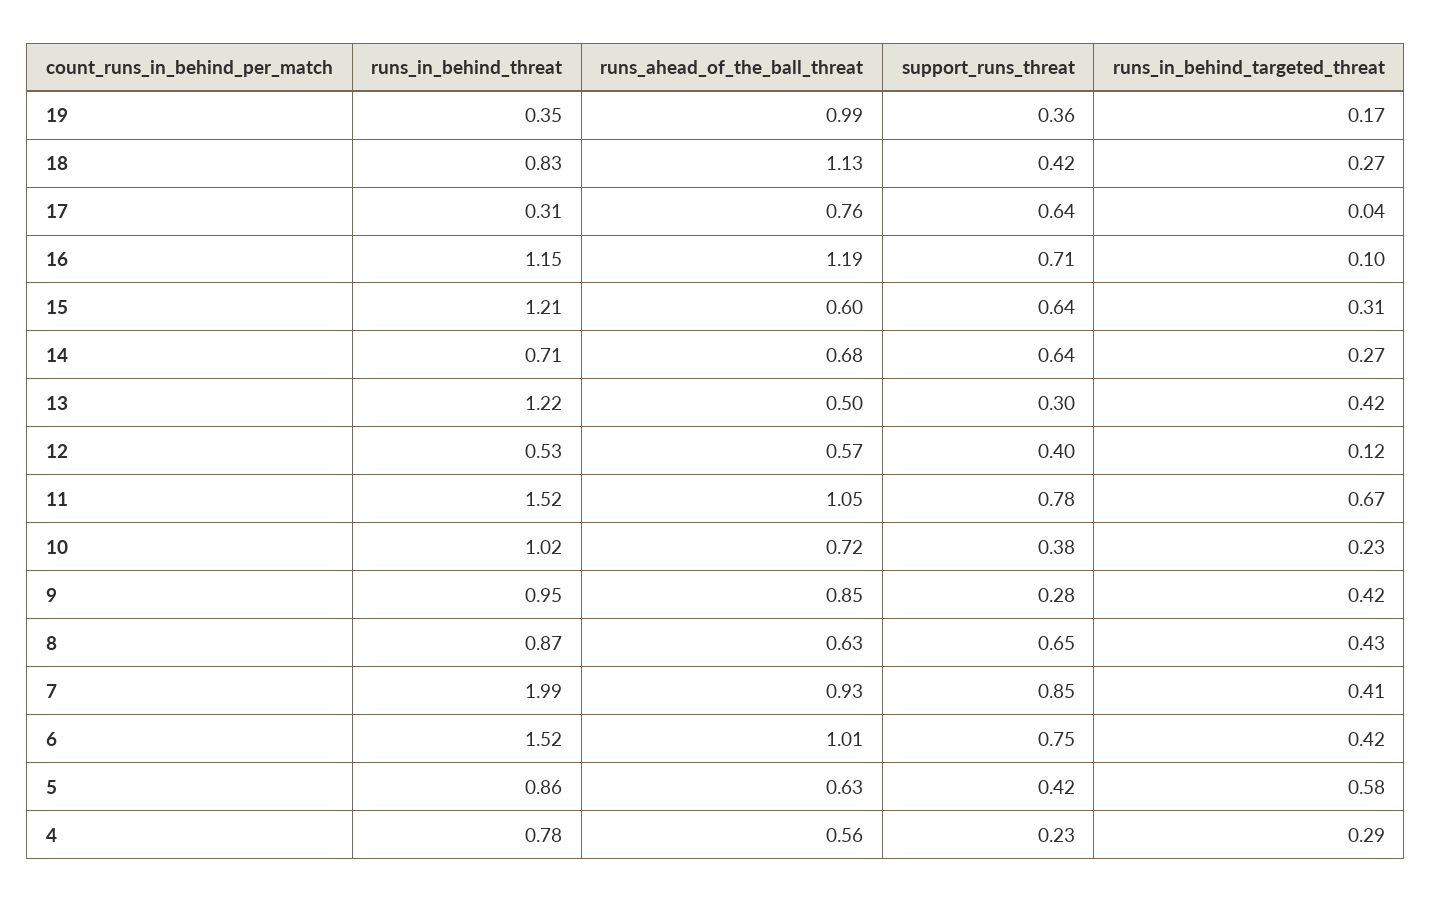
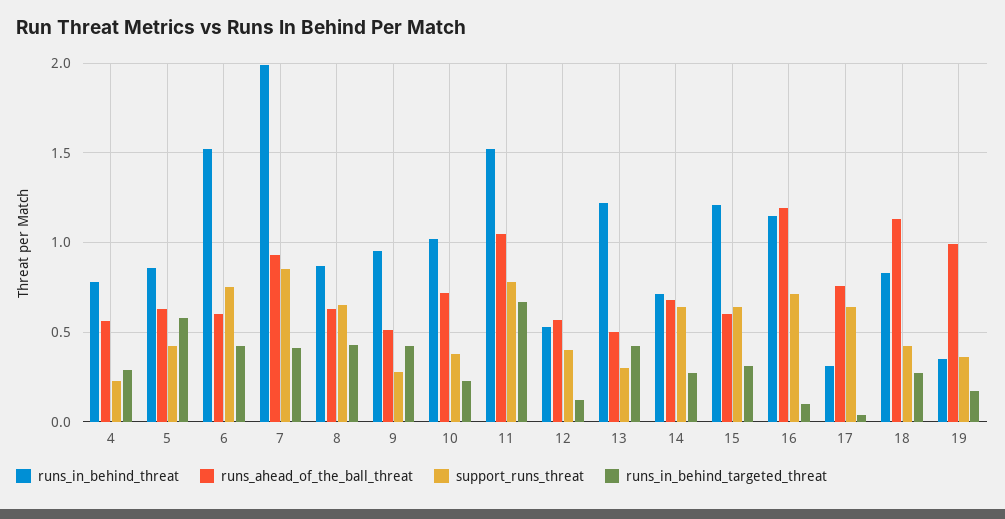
runs_ahead_of_the_ball_threat, 9: 0.85 -> 0.5
runs_ahead_of_the_ball_threat, 6: 1.01 -> 0.6

